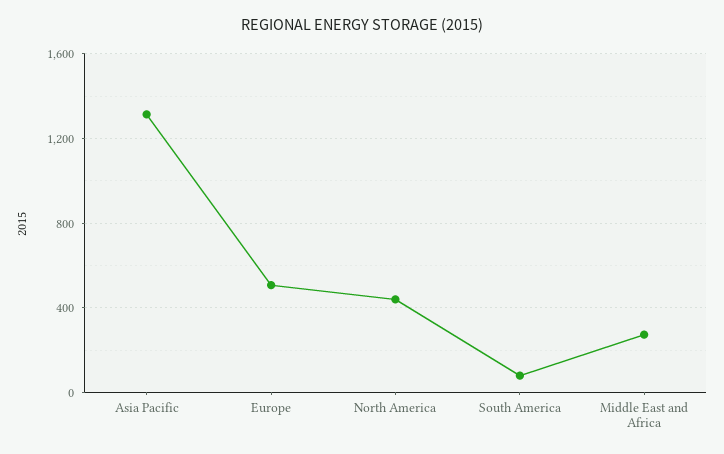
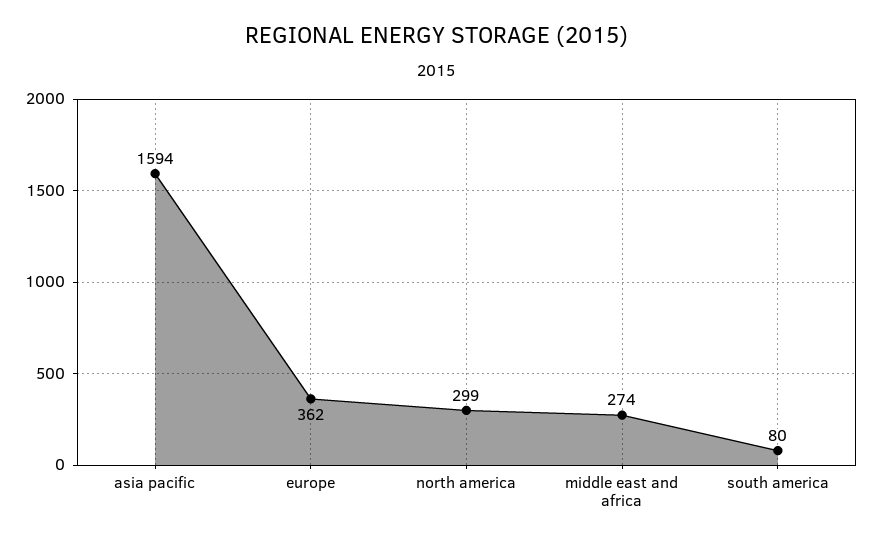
Asia Pacific: 1300 -> 1594
Europe: 500 -> 362
North America: 450 -> 299

